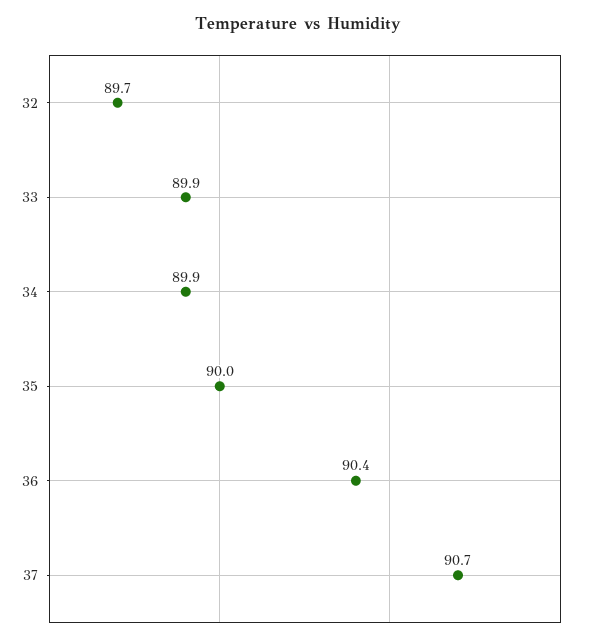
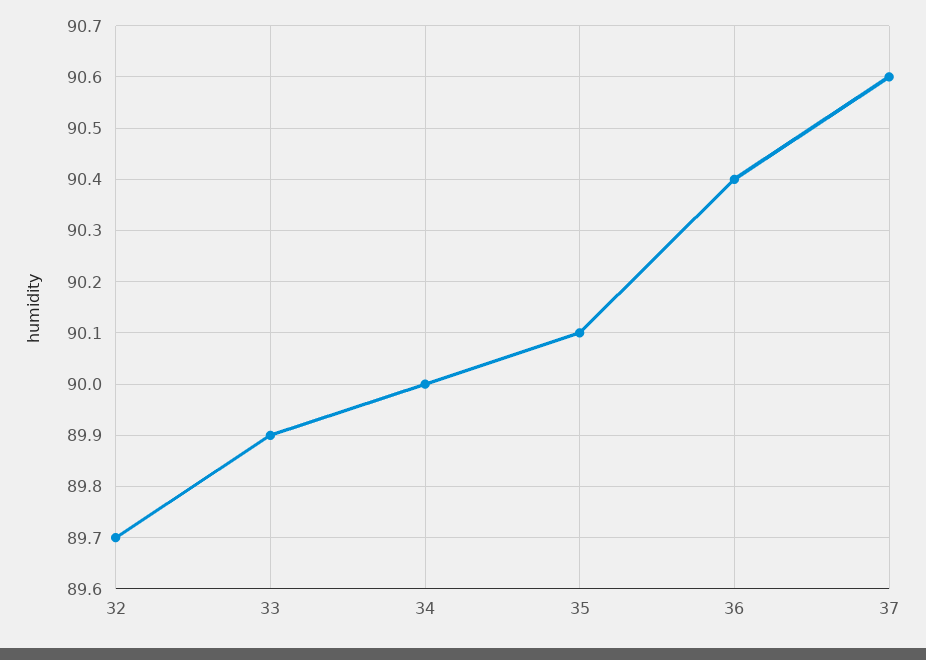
34: 89.9 -> 90
35: 90 -> 90.1
37: 90.7 -> 90.6

